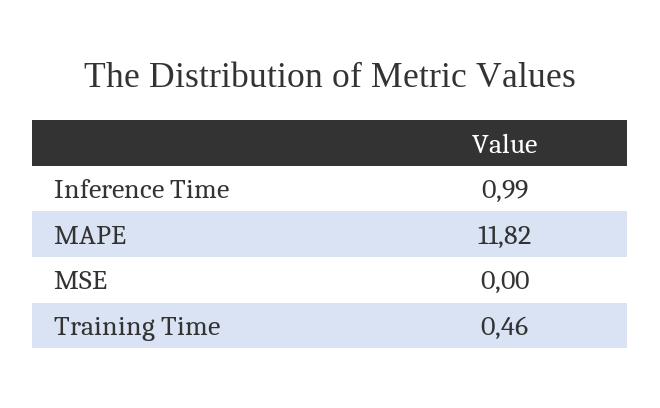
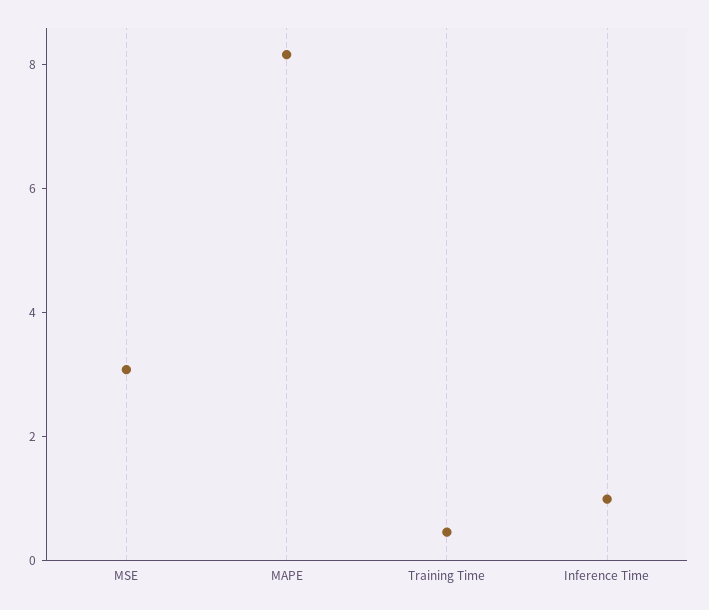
MAPE: 11.82 -> 8
MSE: 0 -> 3

